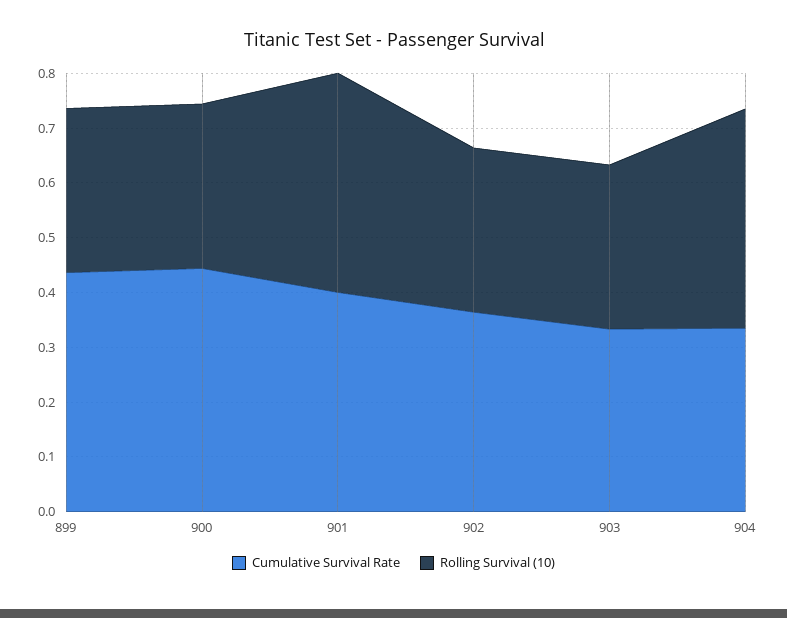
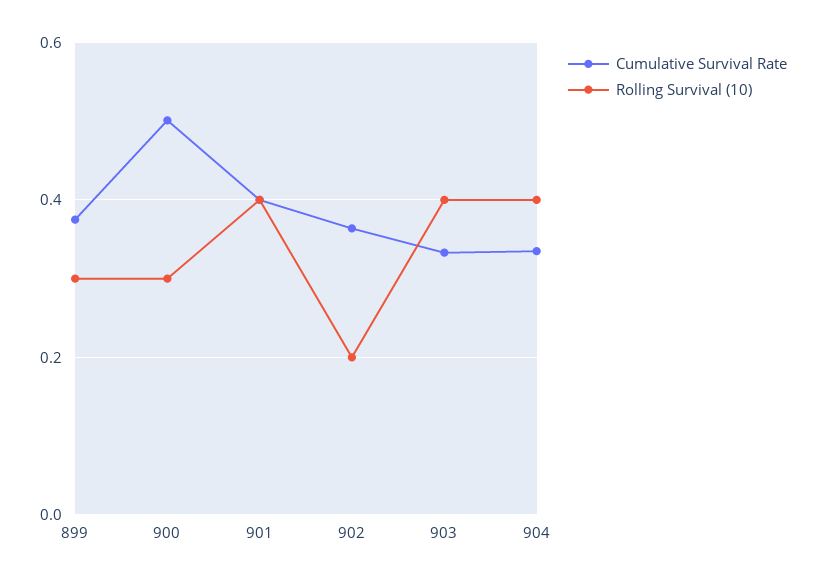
Cumulative Survival Rate, 899: 0.44 -> 0.38
Cumulative Survival Rate, 900: 0.44 -> 0.5
Rolling Survival (10), 902: 0.3 -> 0.2
Rolling Survival (10), 903: 0.3 -> 0.4

